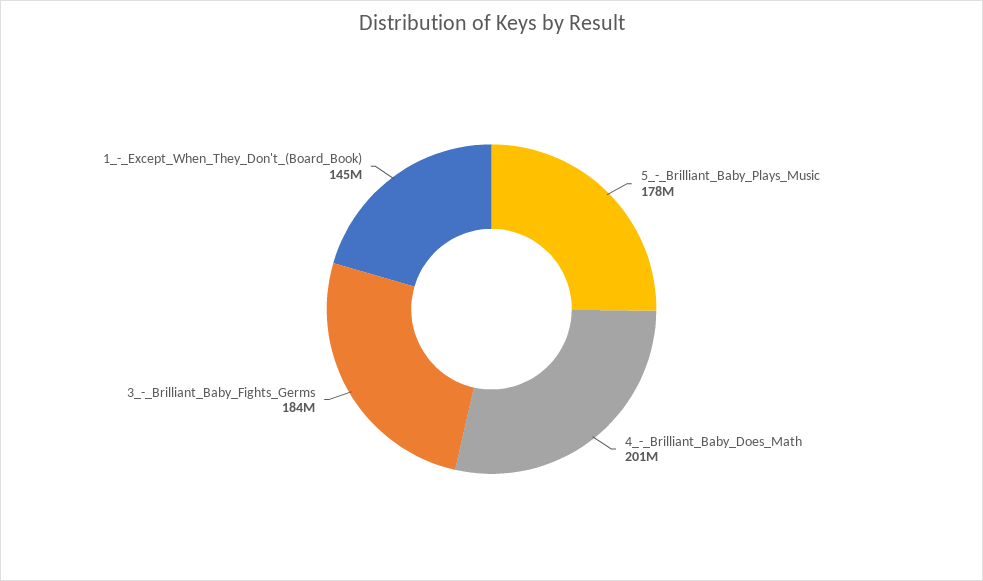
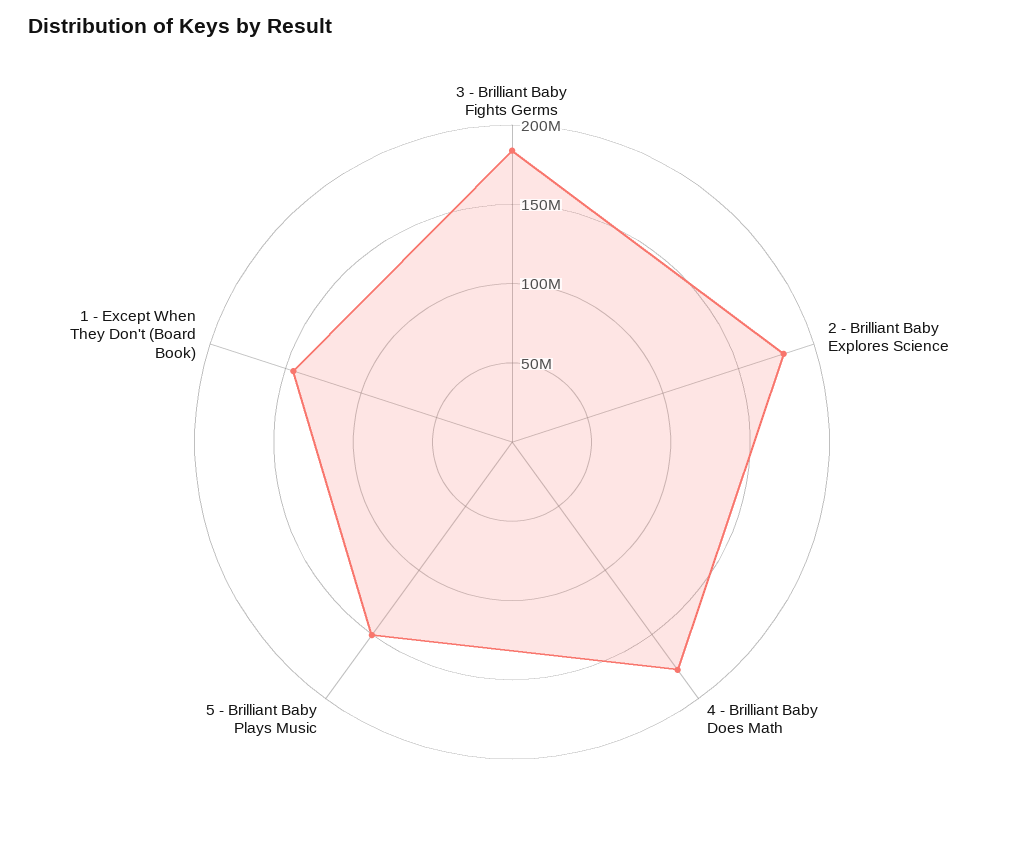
5_-_Brilliant_Baby_Plays_Music: 178000000 -> 150000000
4_-_Brilliant_Baby_Does_Math: 201000000 -> 180000000
2 - Brilliant Baby Explores Science: none -> 180000000

